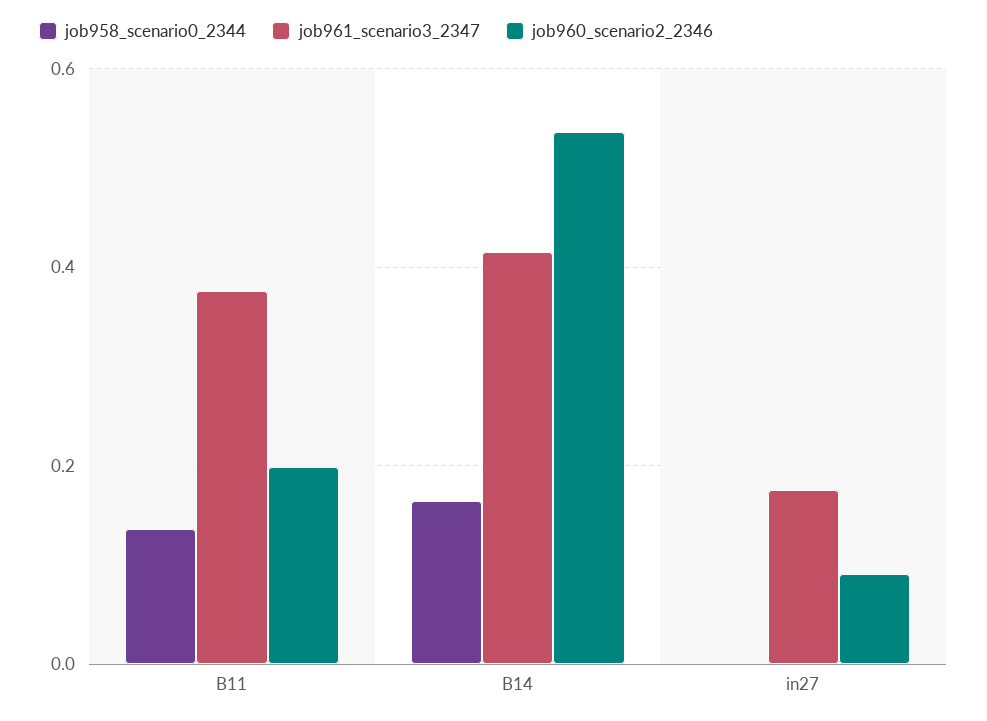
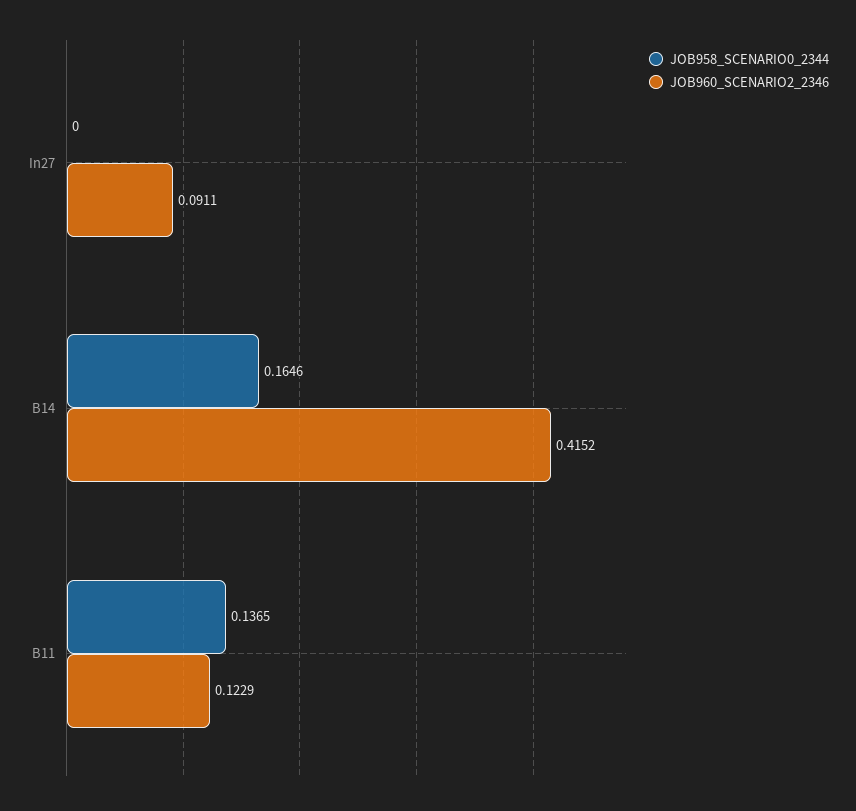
job961_scenario3_2347, B11: 0.38 -> none
job960_scenario2_2346, B11: 0.2 -> 0.1229
job961_scenario3_2347, B14: 0.42 -> none
job960_scenario2_2346, B14: 0.54 -> 0.4152
job961_scenario3_2347, in27: 0.18 -> none

